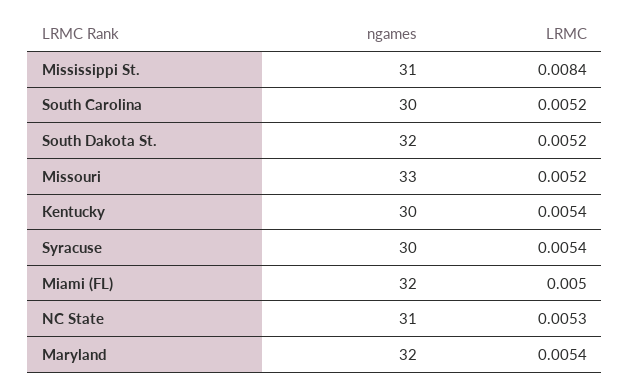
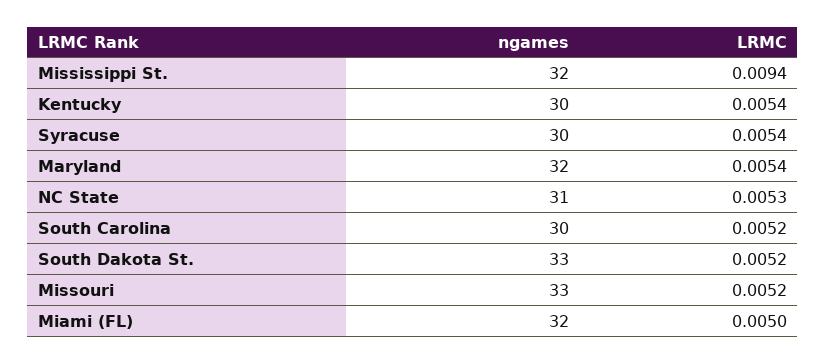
ngames, Mississippi St.: 31 -> 32
LRMC, Mississippi St.: 0.0084 -> 0.0094
ngames, South Dakota St.: 32 -> 33

